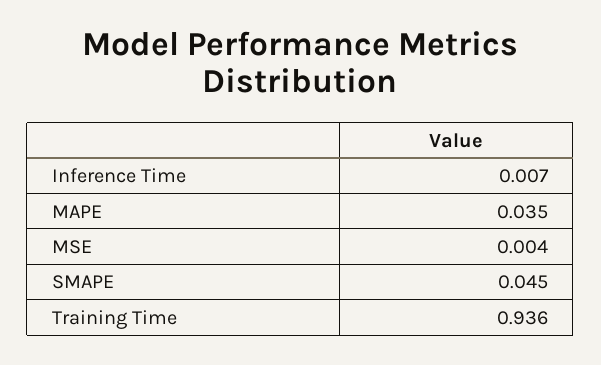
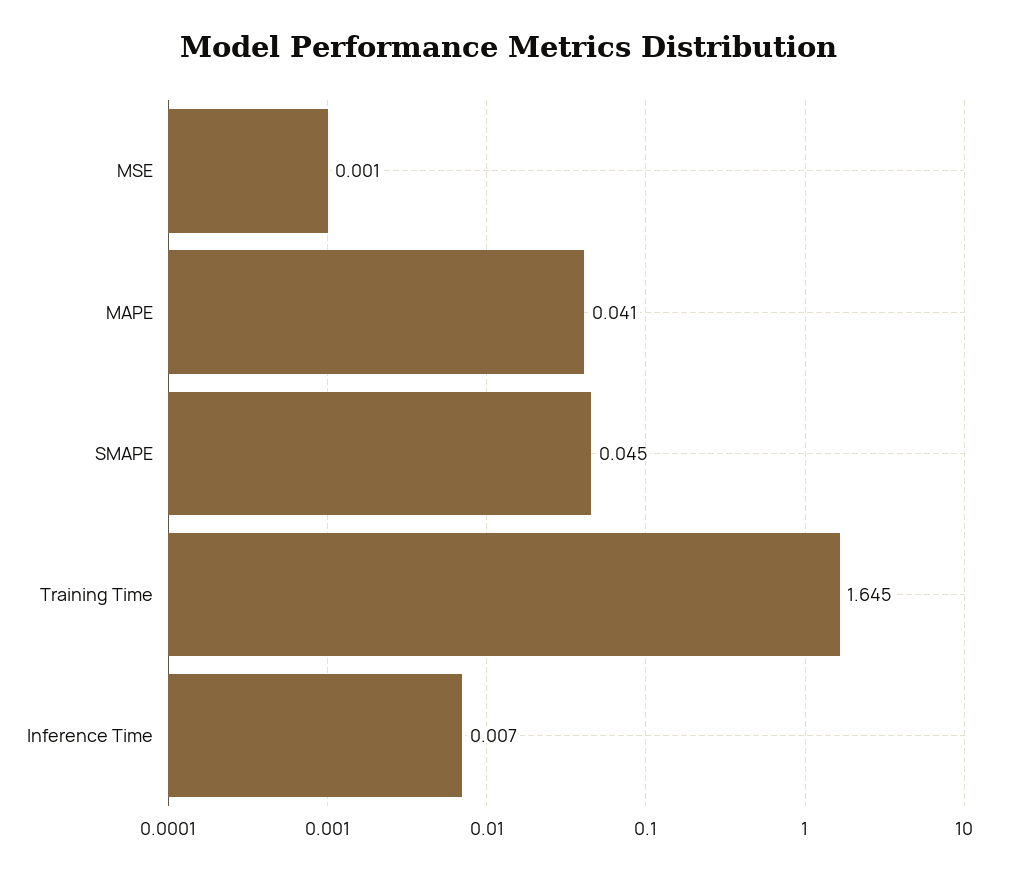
MAPE: 0.035 -> 0.041
MSE: 0.004 -> 0.001
Training Time: 0.936 -> 1.645

